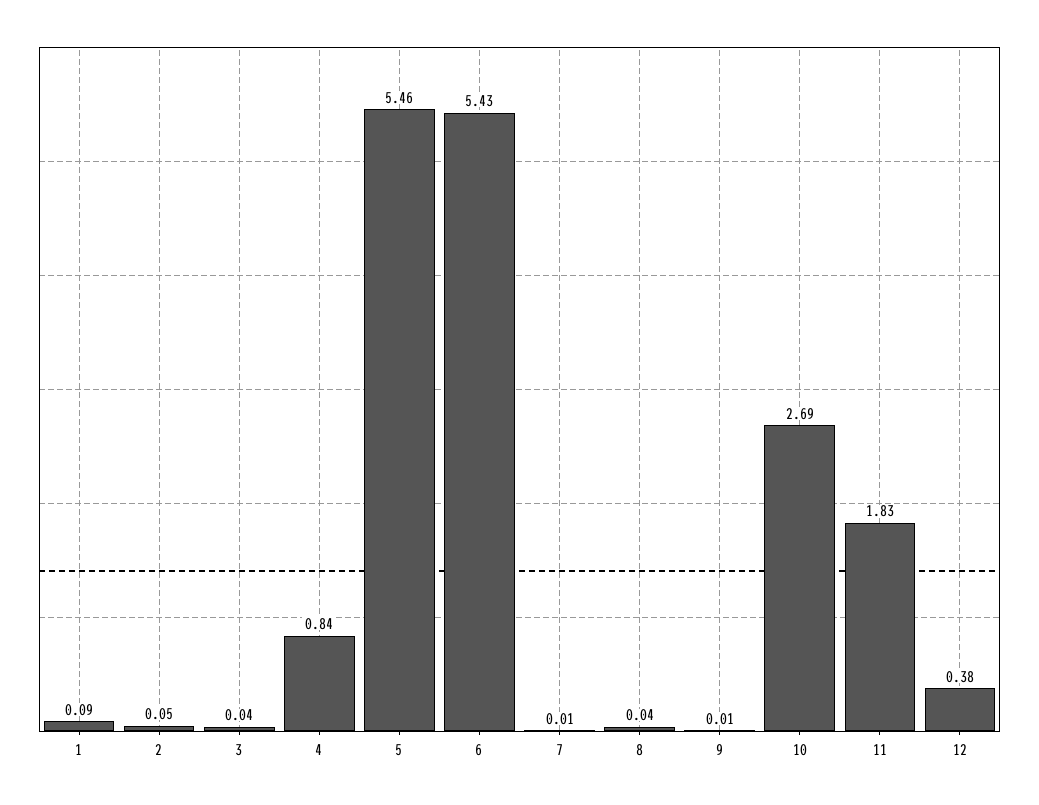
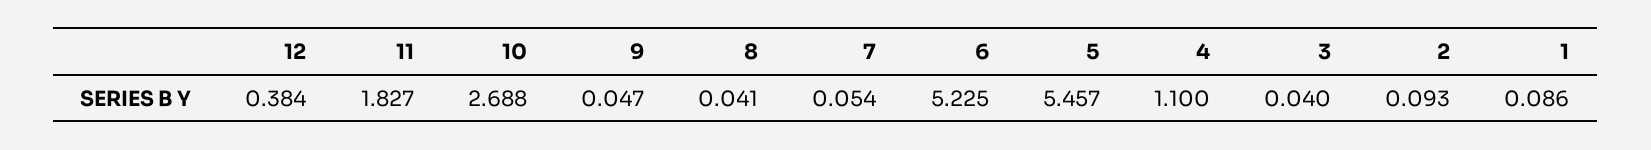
2: 0.05 -> 0.093
4: 0.84 -> 1.1
6: 5.43 -> 5.225
7: 0.01 -> 0.054
9: 0.01 -> 0.047

